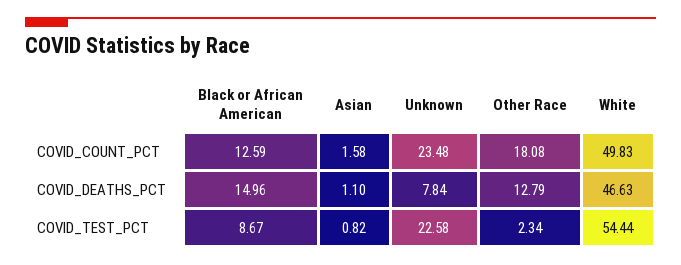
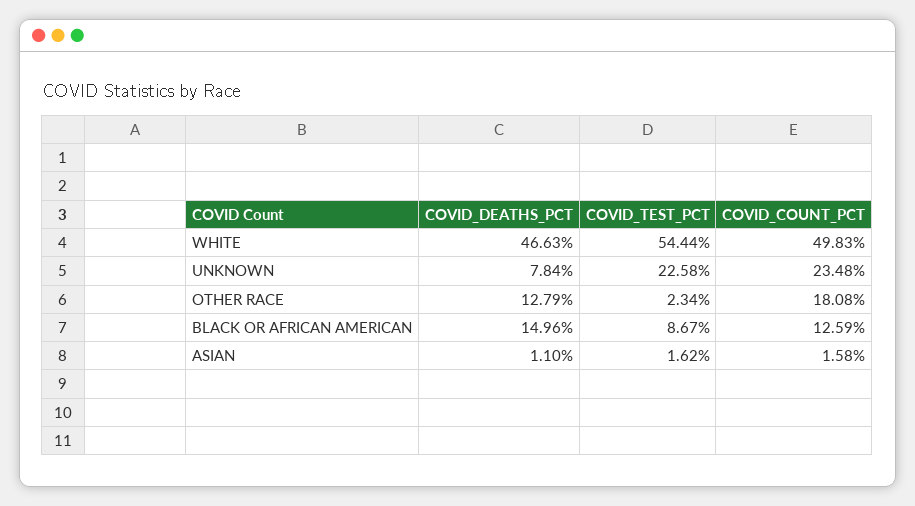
Asian, COVID_TEST_PCT: 0.82 -> 1.62

